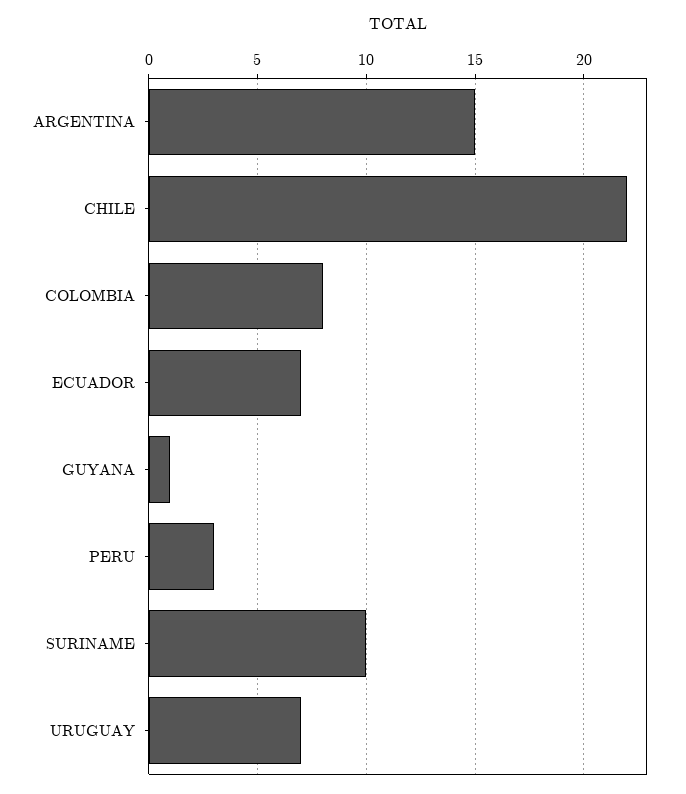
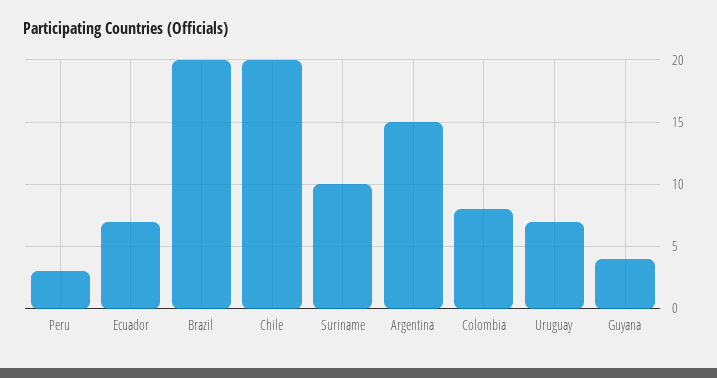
CHILE: 22 -> 20
GUYANA: 1 -> 4
Brazil: none -> 20

